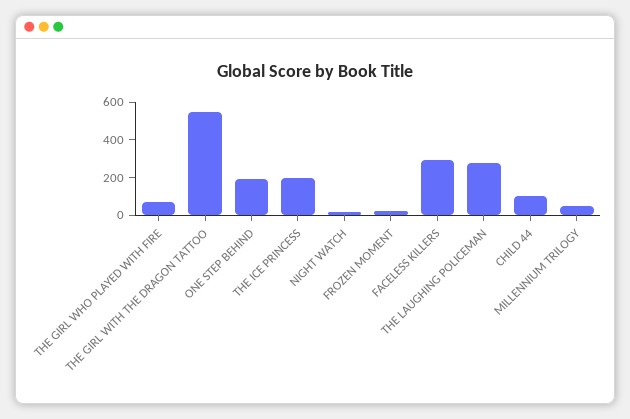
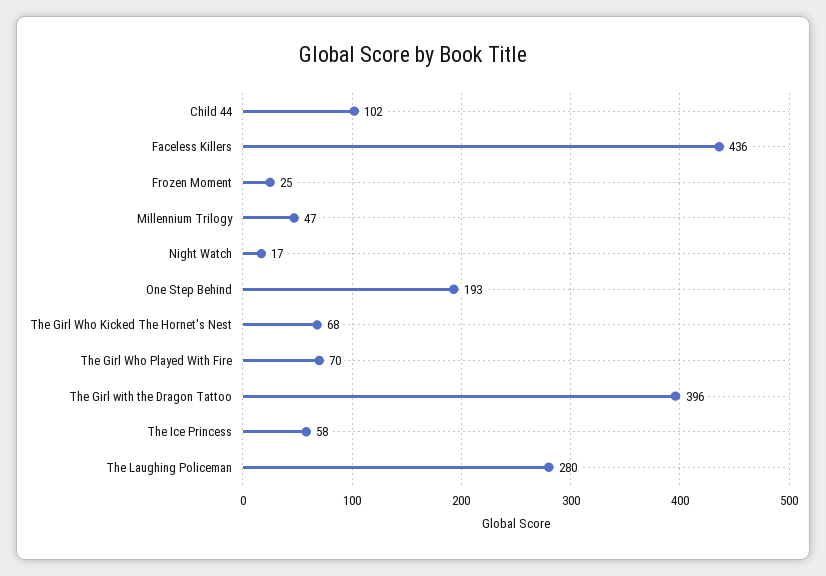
THE GIRL WITH THE DRAGON TATTOO: 550 -> 396
THE ICE PRINCESS: 200 -> 58
FACELESS KILLERS: 300 -> 436
The Girl Who Kicked The Hornet's Nest: none -> 68

